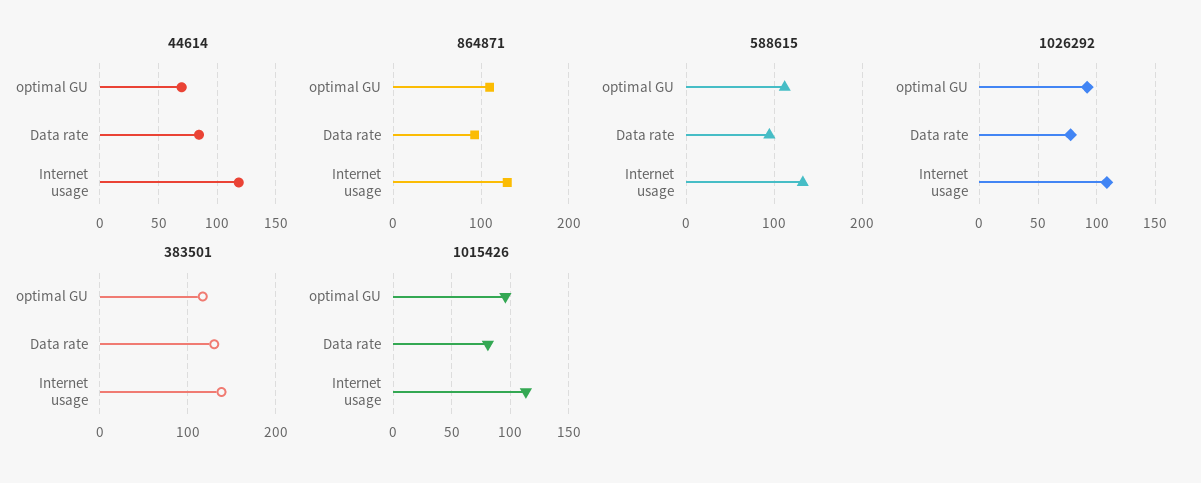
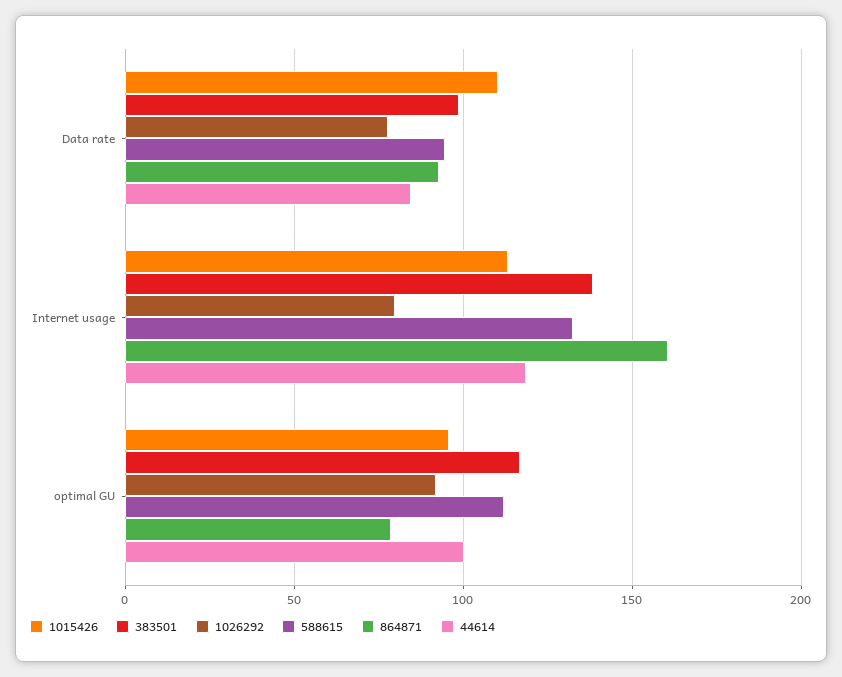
44614, optimal GU: 70 -> 100
864871, optimal GU: 110 -> 80
864871, Internet usage: 130 -> 160
1026292, Internet usage: 110 -> 80
383501, Data rate: 130 -> 100
1015426, Data rate: 80 -> 110

